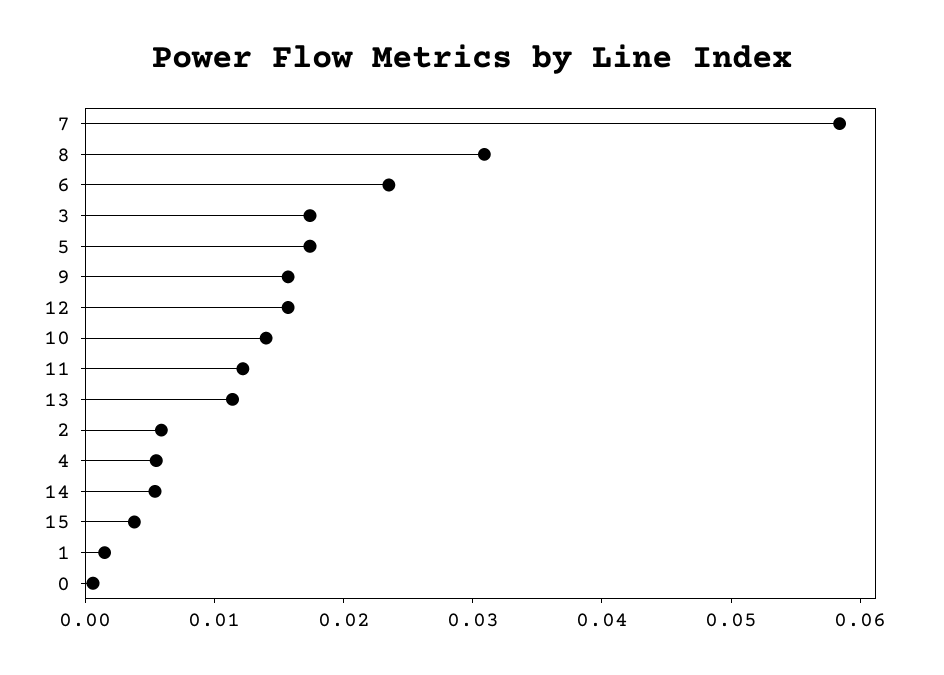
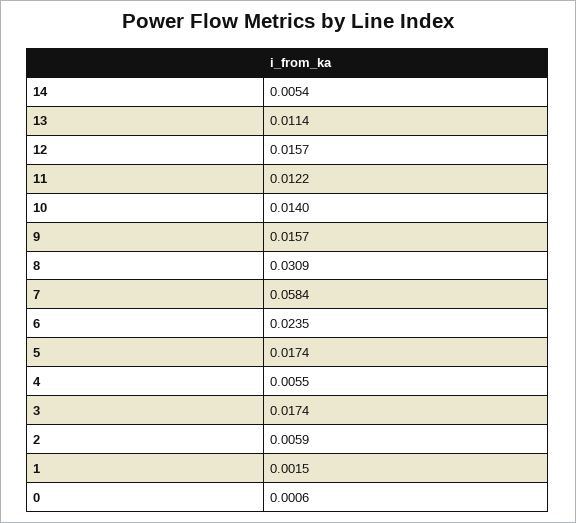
15: 0.004 -> none

